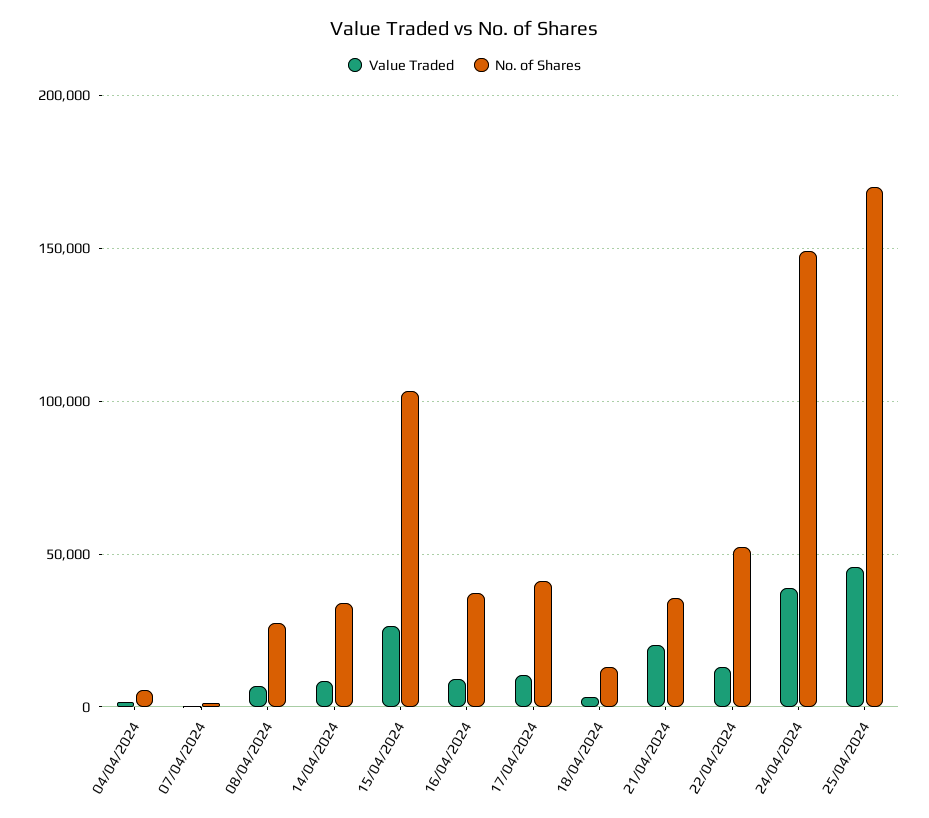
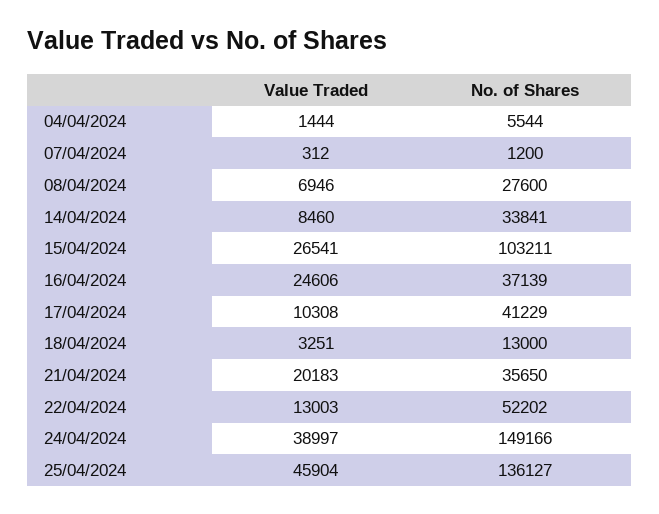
Value Traded, 16/04/2024: 10000 -> 24606
No. of Shares, 25/04/2024: 170000 -> 136127

